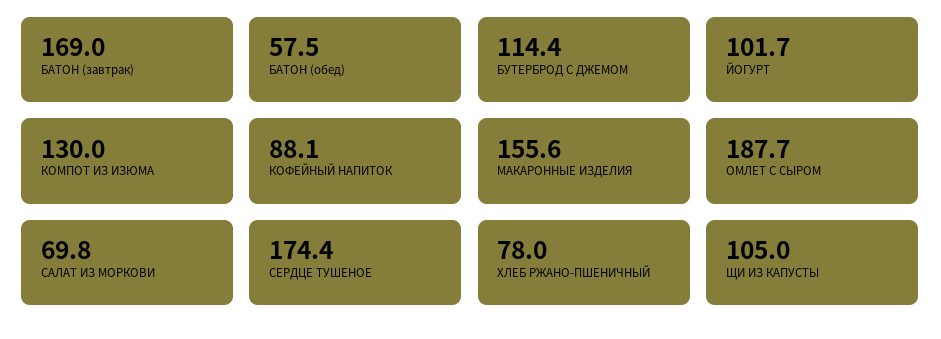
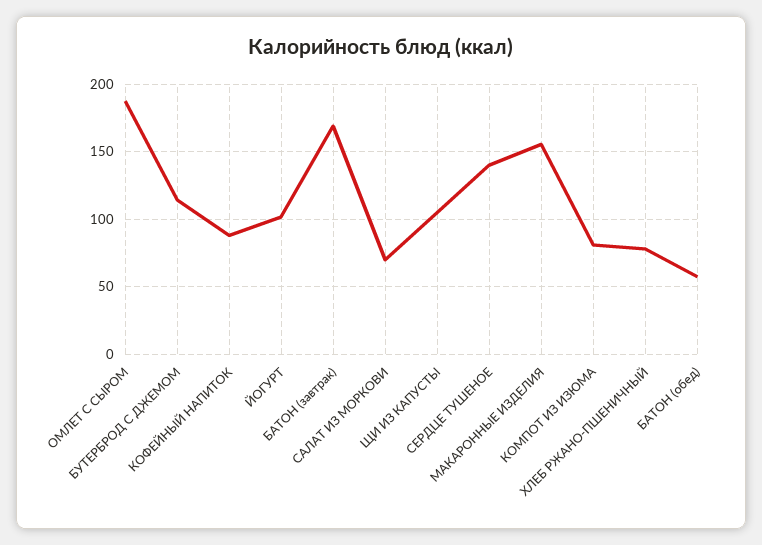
КОМПОТ ИЗ ИЗЮМА: 130 -> 80
СЕРДЦЕ ТУШЕНОЕ: 174.4 -> 140

